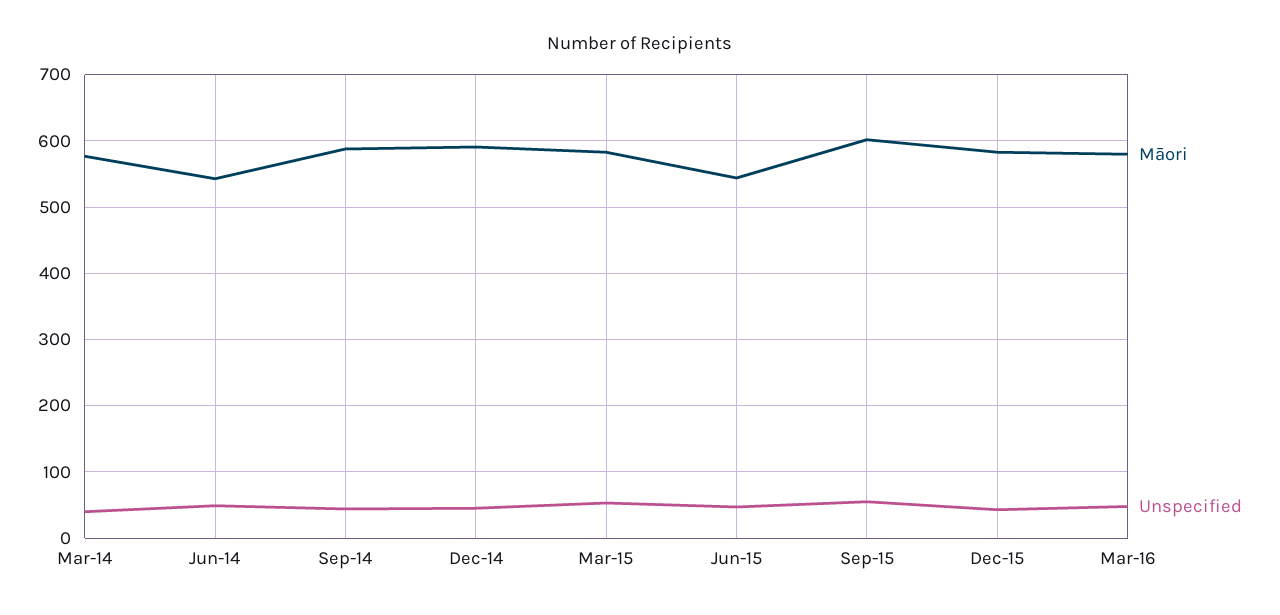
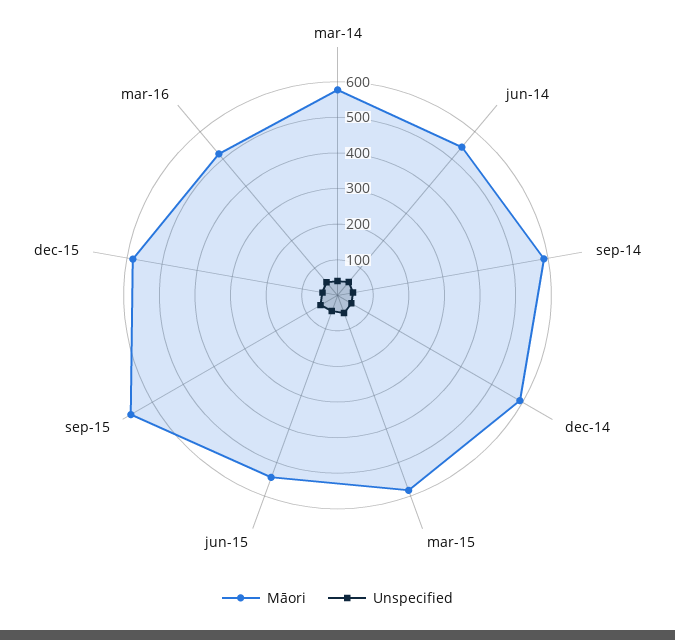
Māori, Sep-15: 600 -> 675
Māori, Mar-16: 580 -> 525

